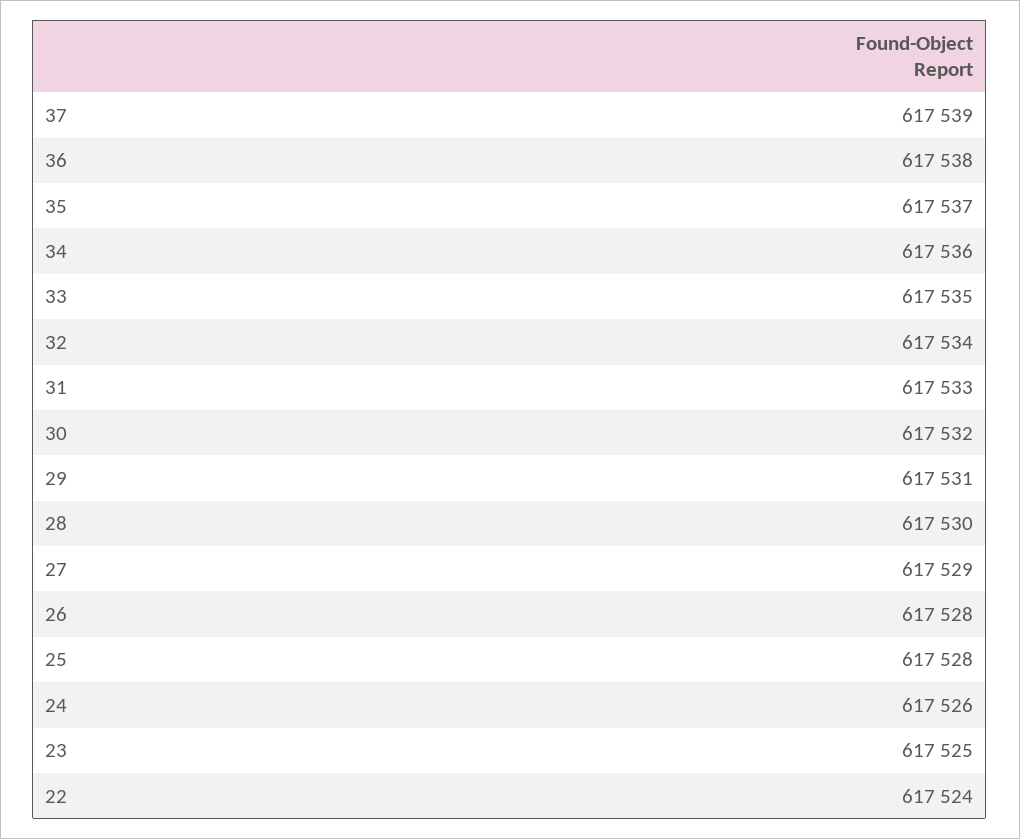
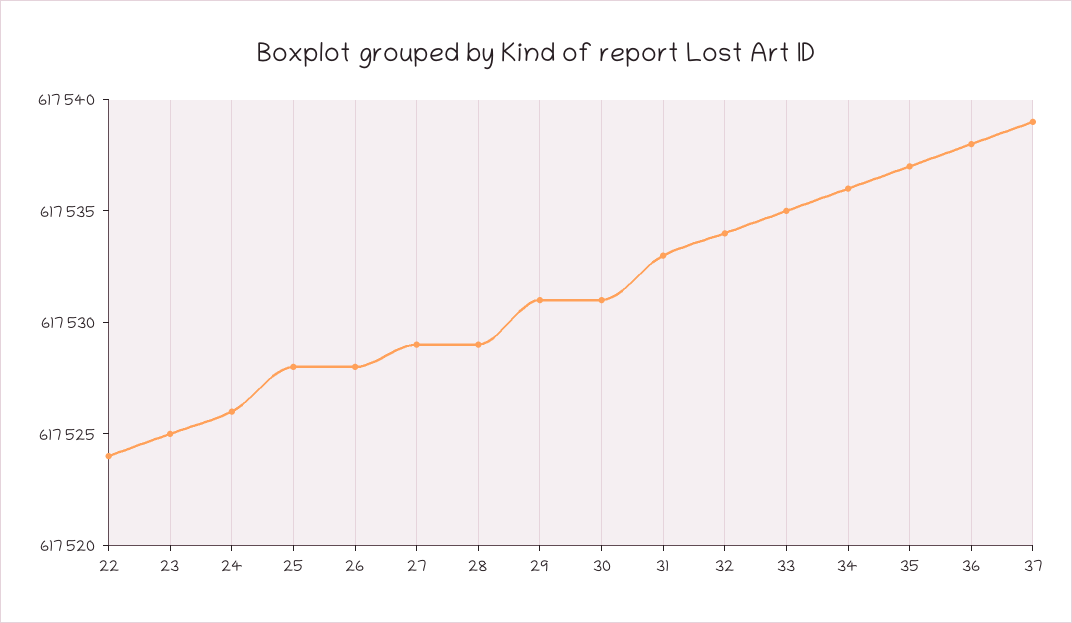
30: 617532 -> 617531
28: 617530 -> 617529

